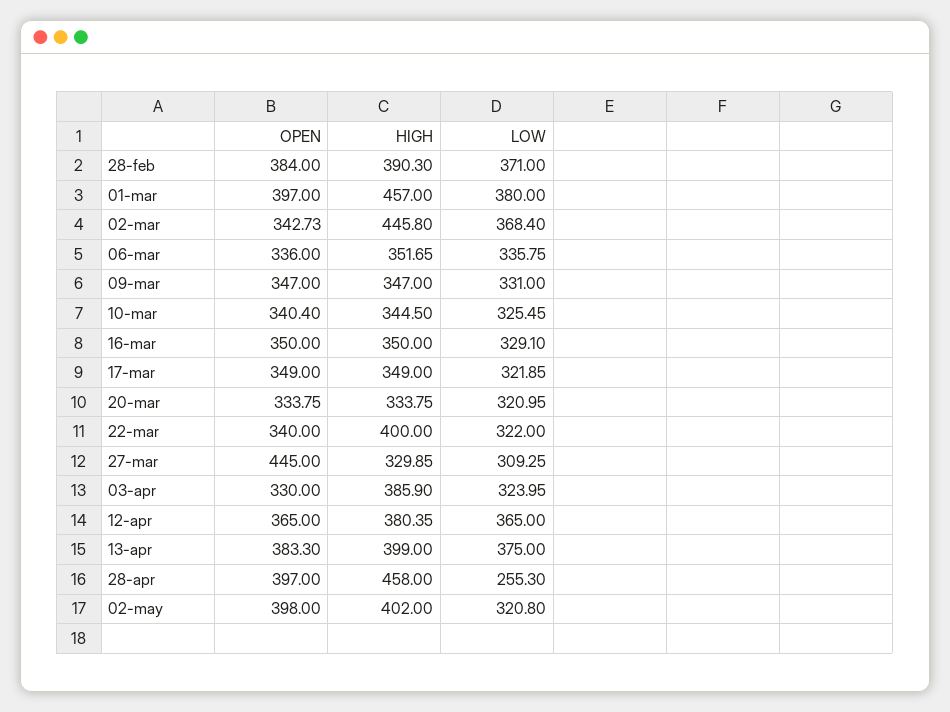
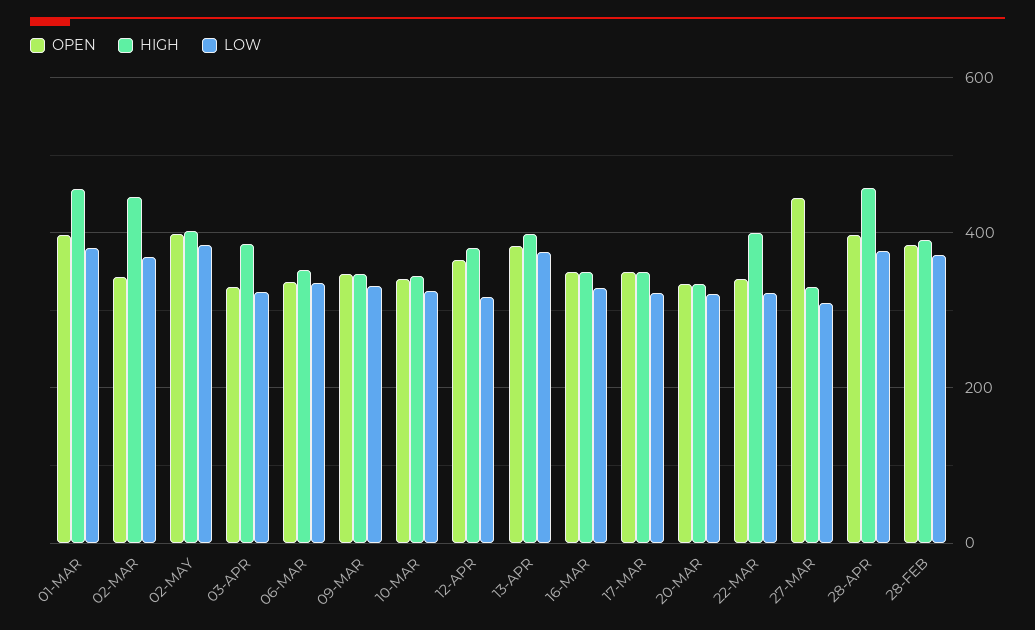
LOW, 12-apr: 365 -> 320
LOW, 28-apr: 255.3 -> 380
LOW, 02-may: 320.8 -> 380

